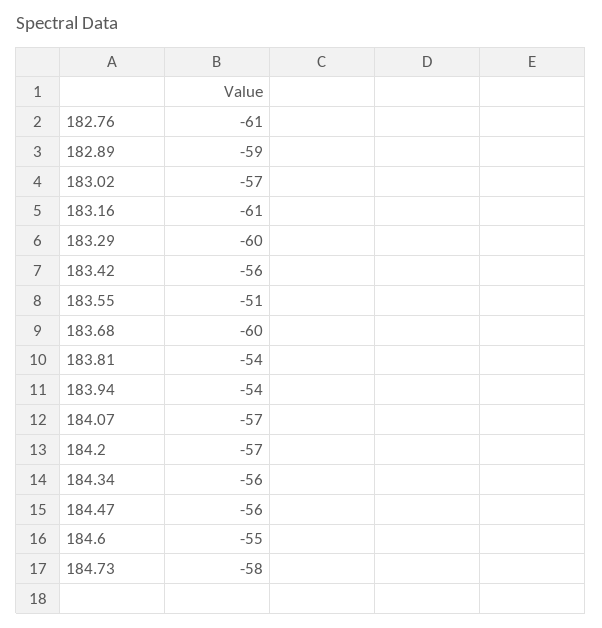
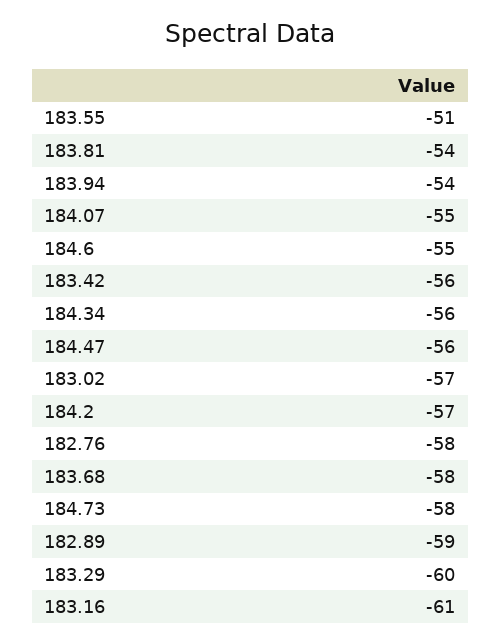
182.76: -61 -> -58
183.68: -60 -> -58
184.07: -57 -> -55

